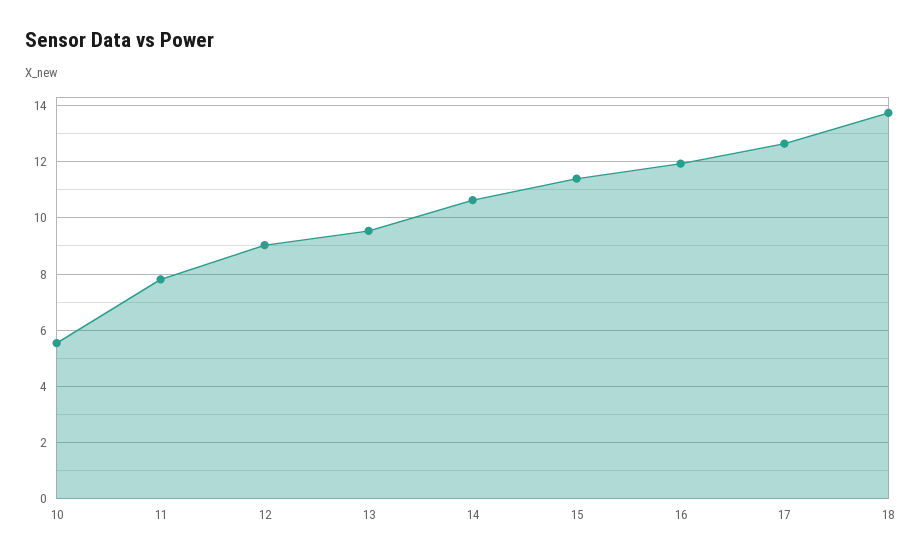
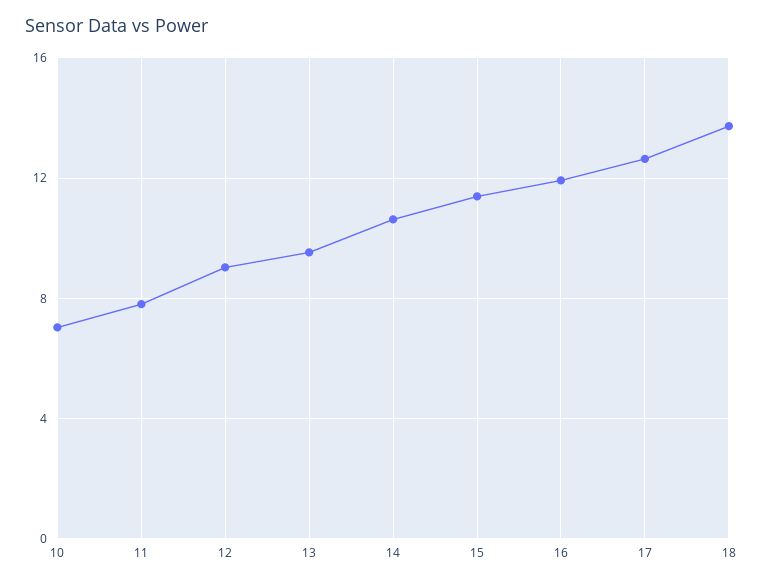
10: 5.5 -> 7

